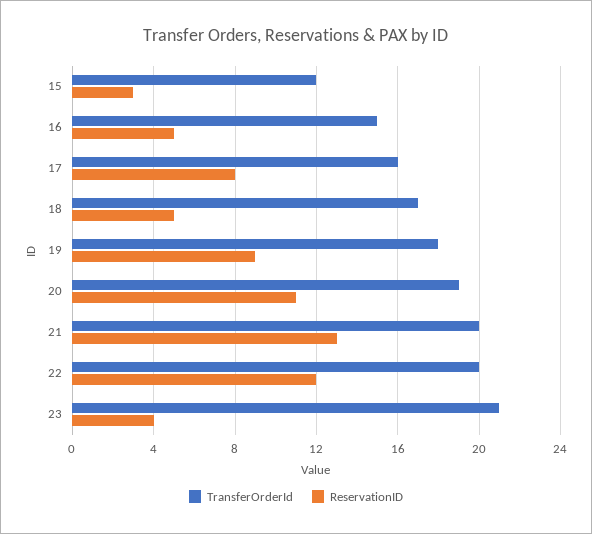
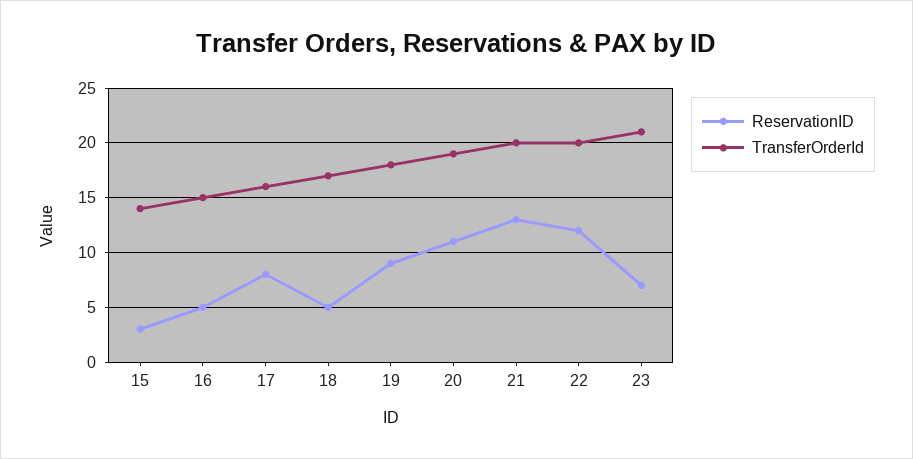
TransferOrderId, 15: 12 -> 14
ReservationID, 23: 4 -> 7

